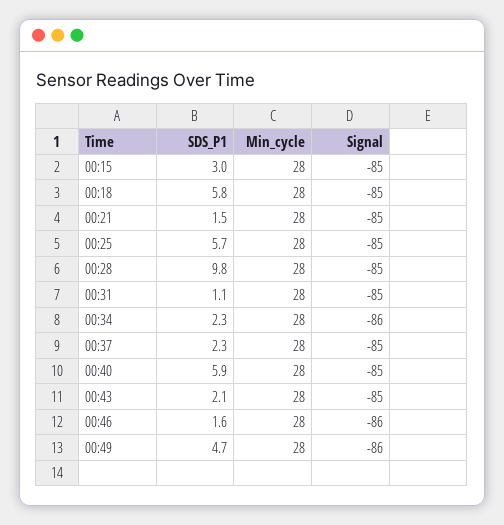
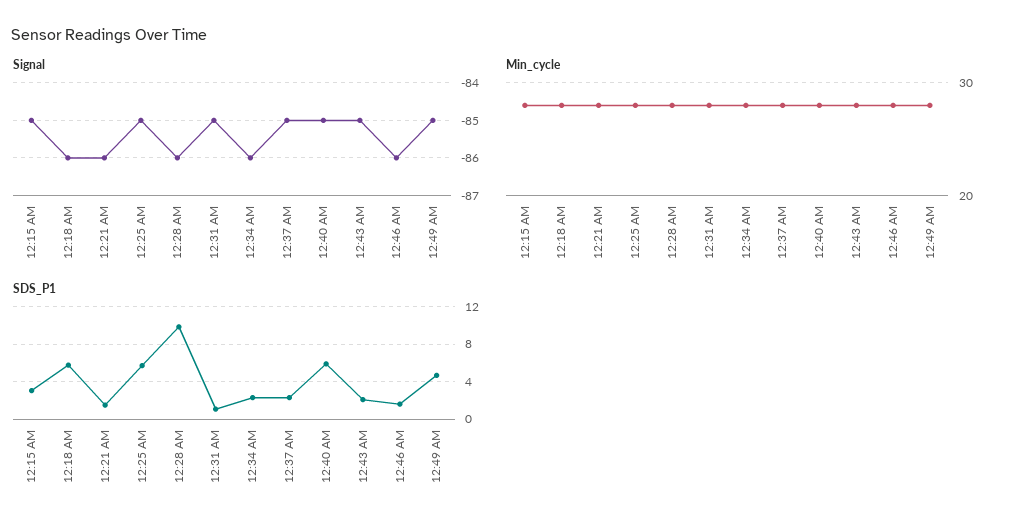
Signal, 00:18: -85 -> -86
Signal, 00:21: -85 -> -86
Signal, 00:28: -85 -> -86
Signal, 00:49: -86 -> -85

